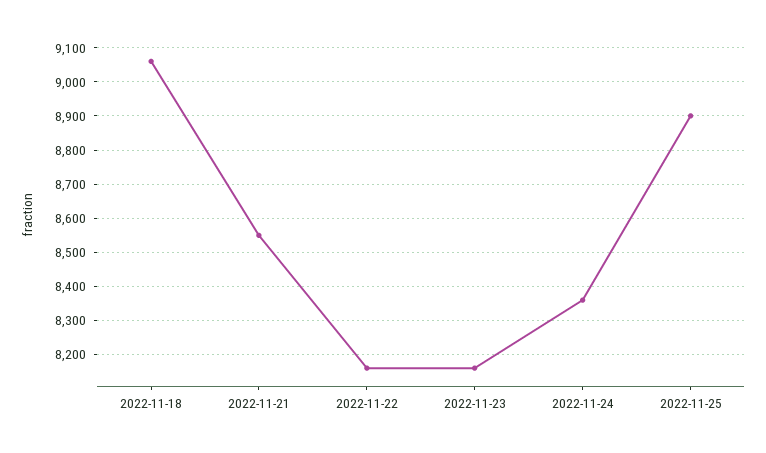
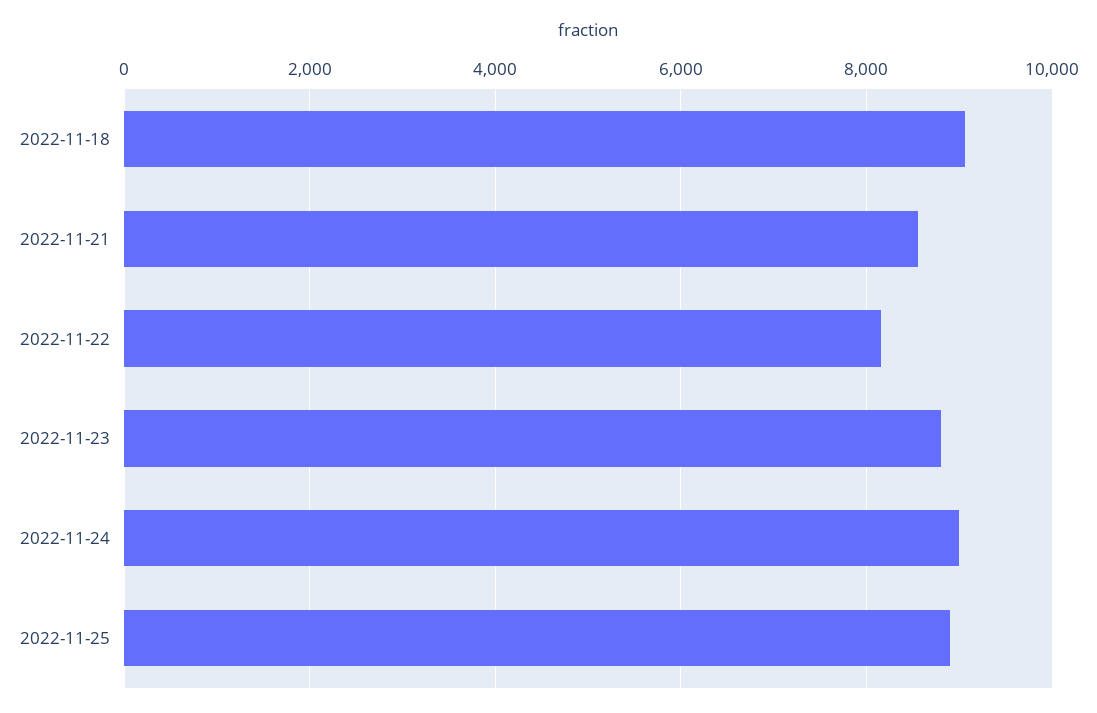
2022-11-23: 8160 -> 8800
2022-11-24: 8360 -> 9000

